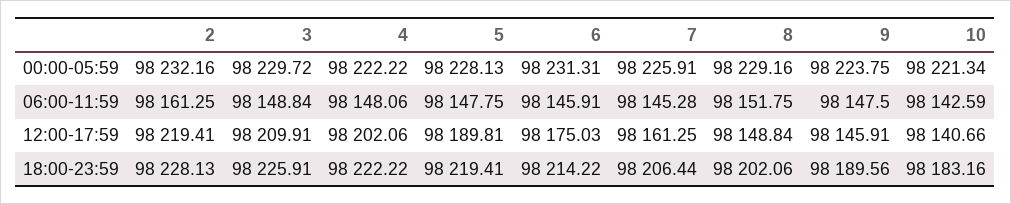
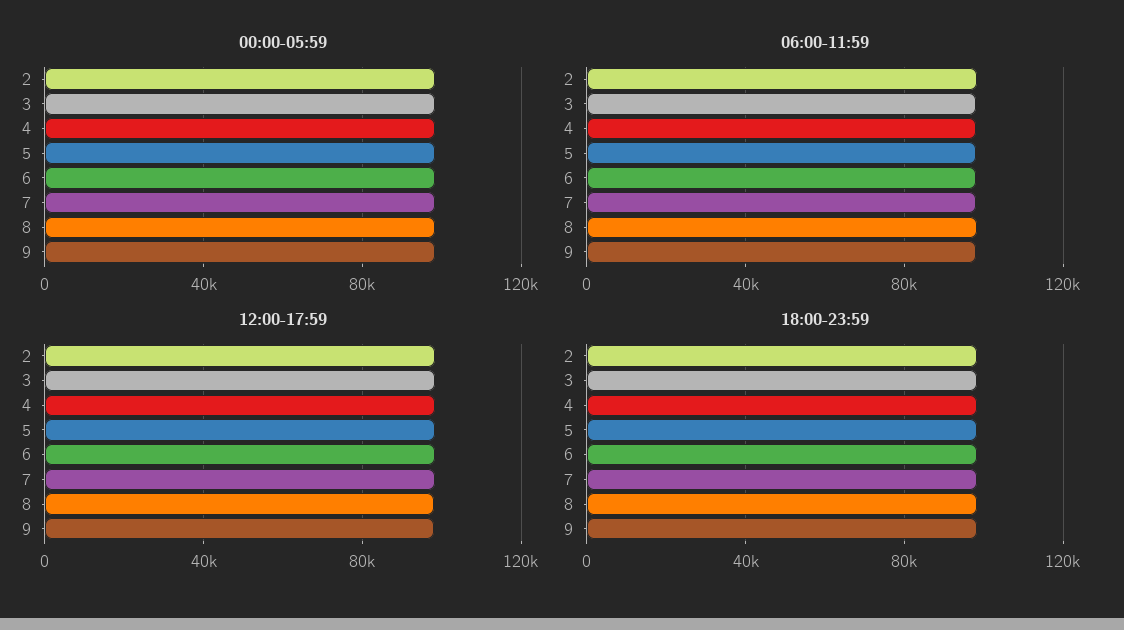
00:00-05:59, 10: 98221.34 -> none
06:00-11:59, 10: 98142.59 -> none
12:00-17:59, 10: 98140.66 -> none
18:00-23:59, 10: 98183.16 -> none

